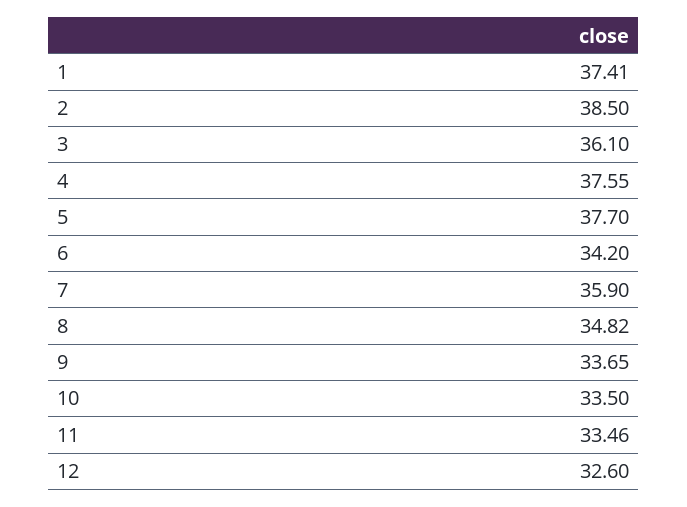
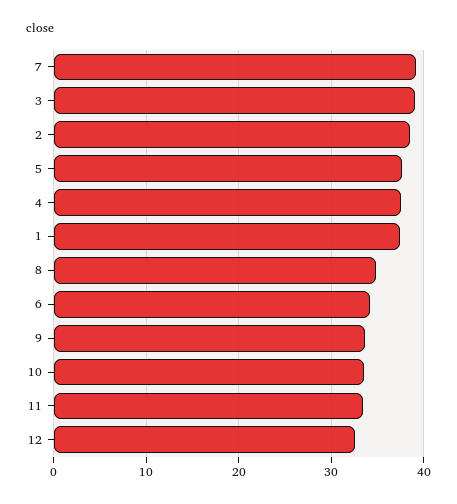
3: 36.1 -> 39
7: 35.9 -> 39

